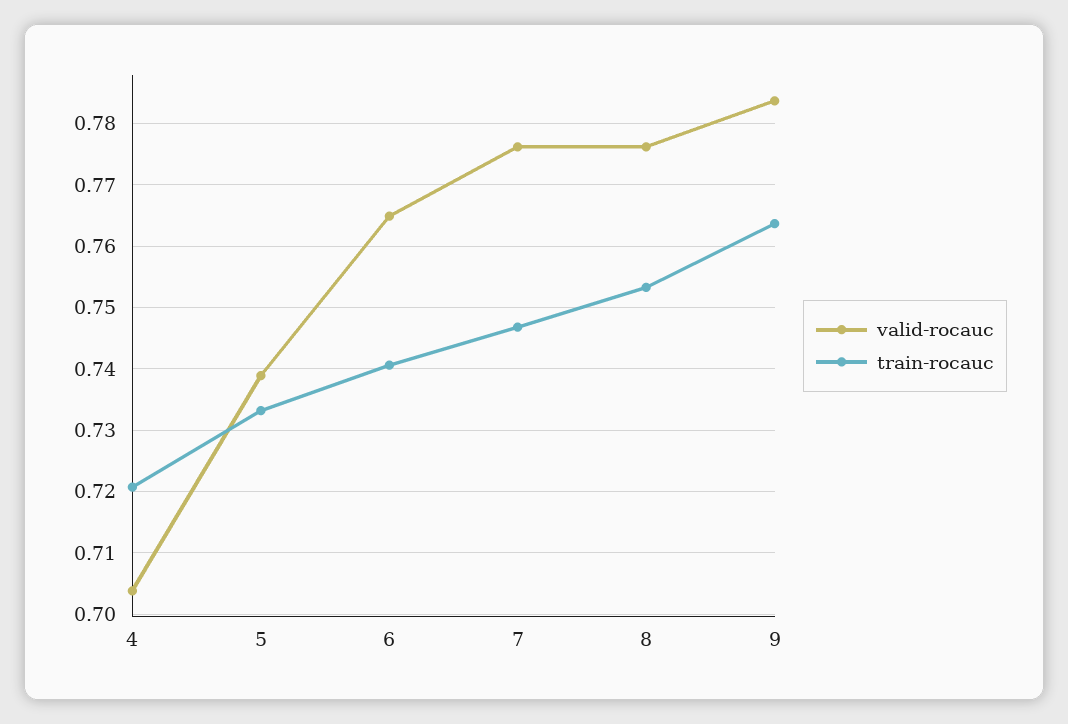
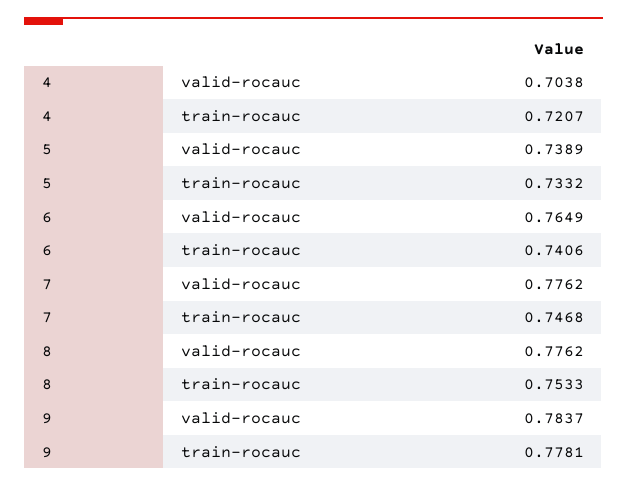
train-rocauc, 9: 0.764 -> 0.7781

